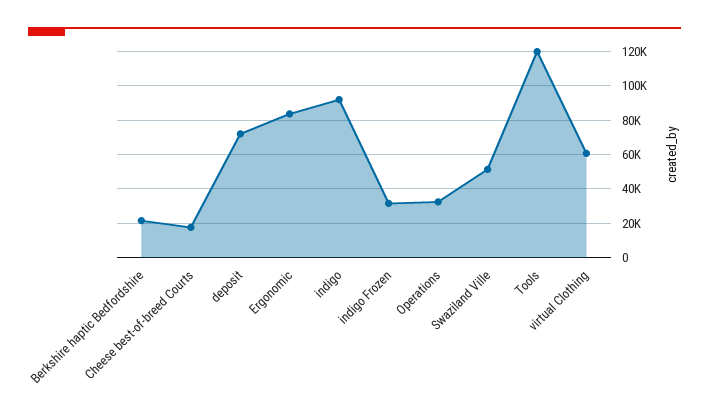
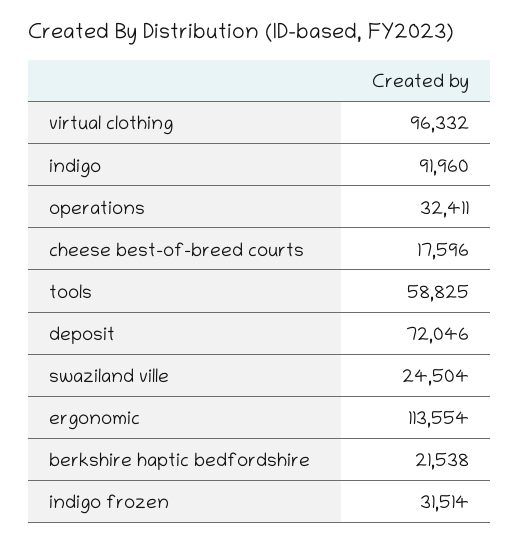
Ergonomic: 85000 -> 113554
Swaziland Ville: 50000 -> 24504
Tools: 120000 -> 58825
virtual Clothing: 60000 -> 96332

